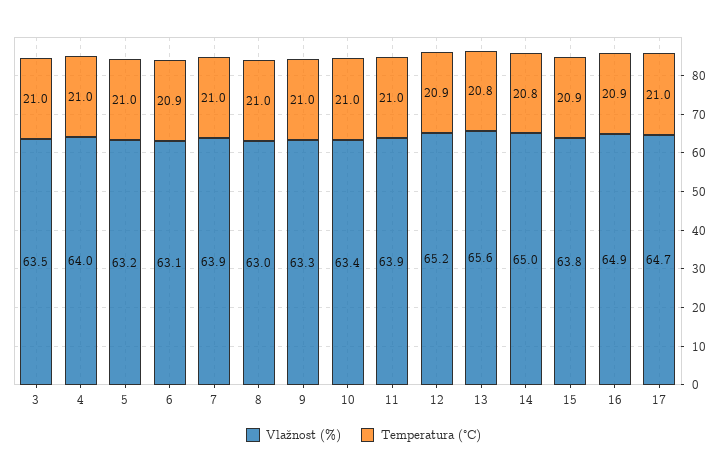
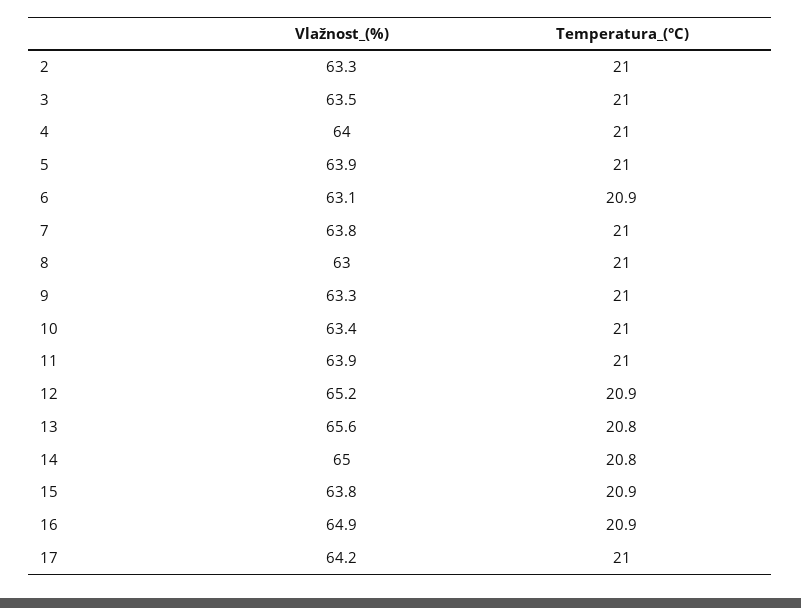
Vlažnost (%), 5: 63.2 -> 63.9
Vlažnost (%), 7: 63.9 -> 63.8
Vlažnost (%), 17: 64.7 -> 64.2
Vlažnost (%), 2: none -> 63.3
Temperatura (°C), 2: none -> 21

